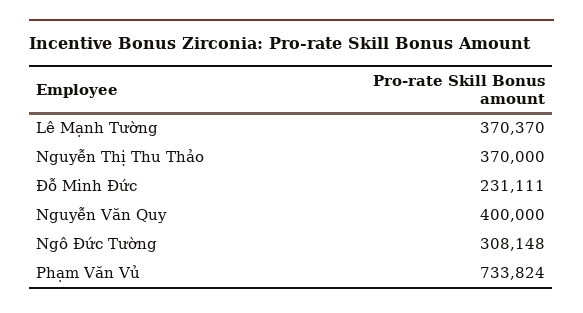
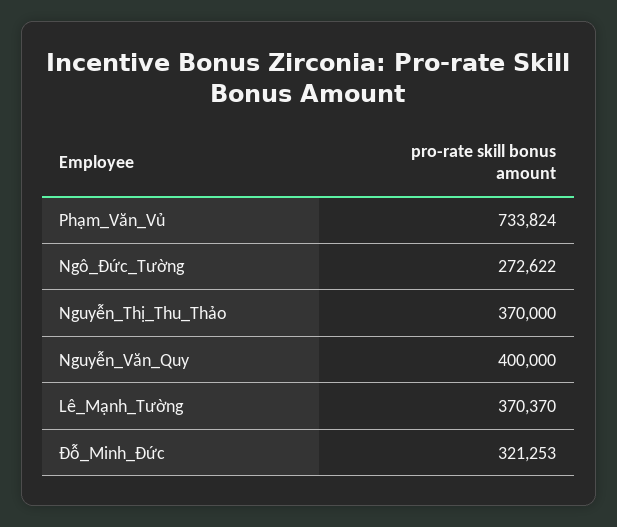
Đỗ Minh Đức: 231111 -> 321253
Ngô Đức Tường: 308148 -> 272622

